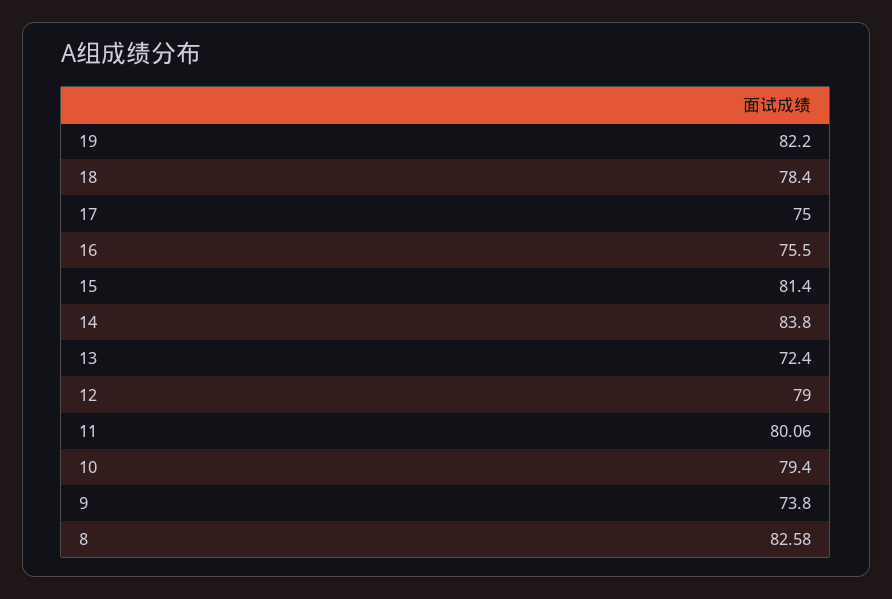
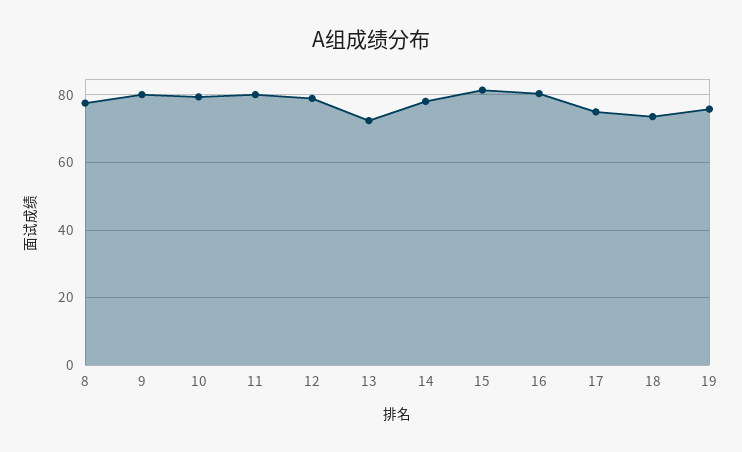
19: 82.2 -> 76
18: 78.4 -> 74
16: 75.5 -> 80
14: 83.8 -> 78
9: 73.8 -> 80
8: 82.58 -> 78

